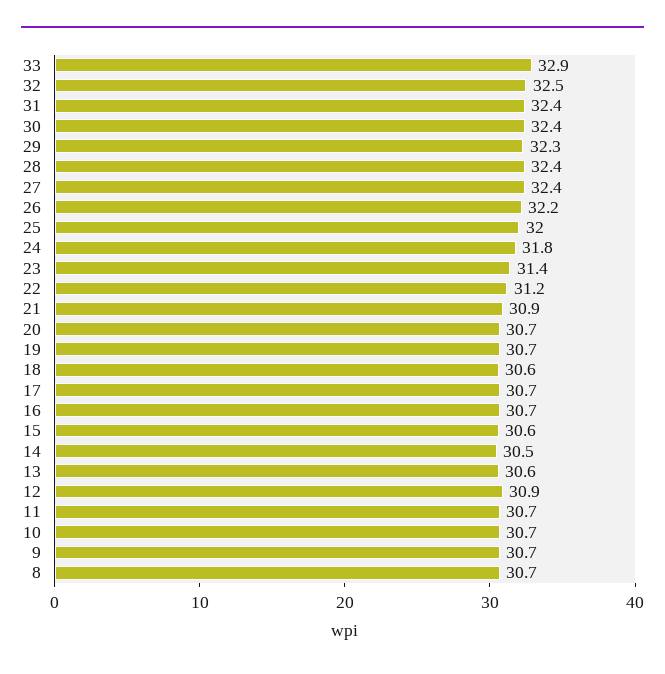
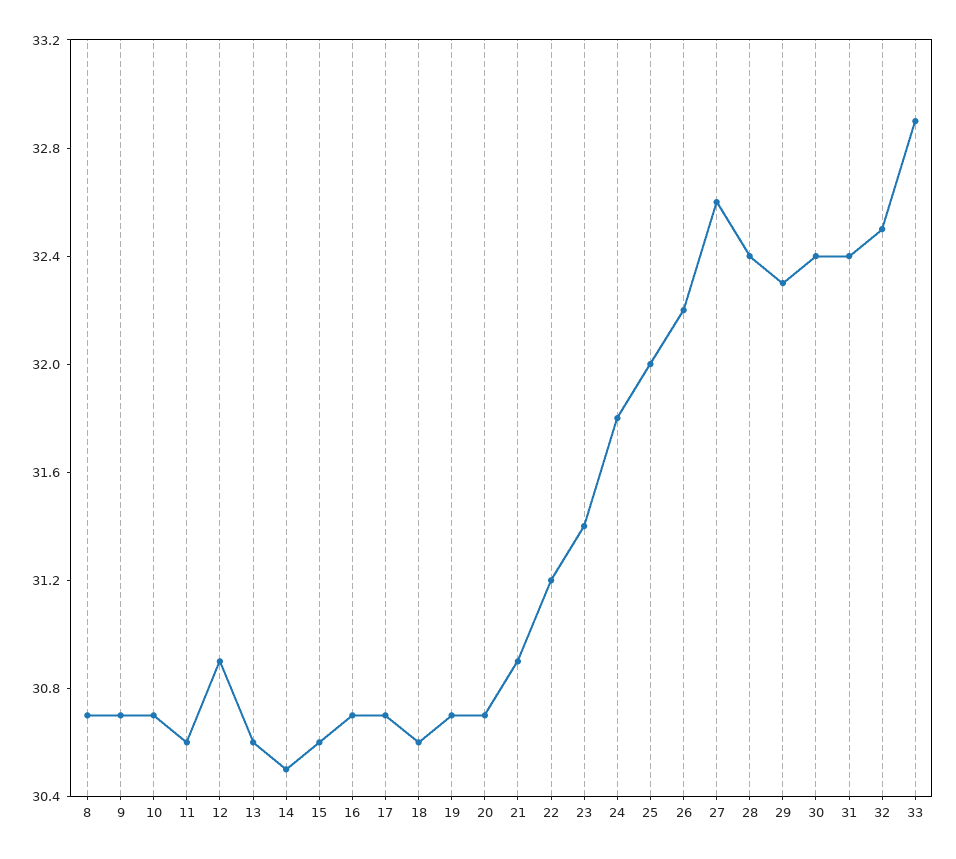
27: 32.4 -> 32.6
11: 30.7 -> 30.6

